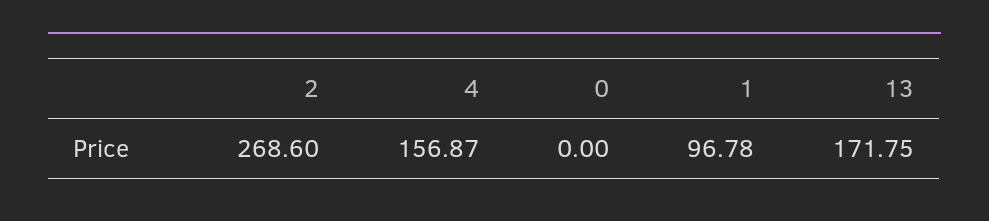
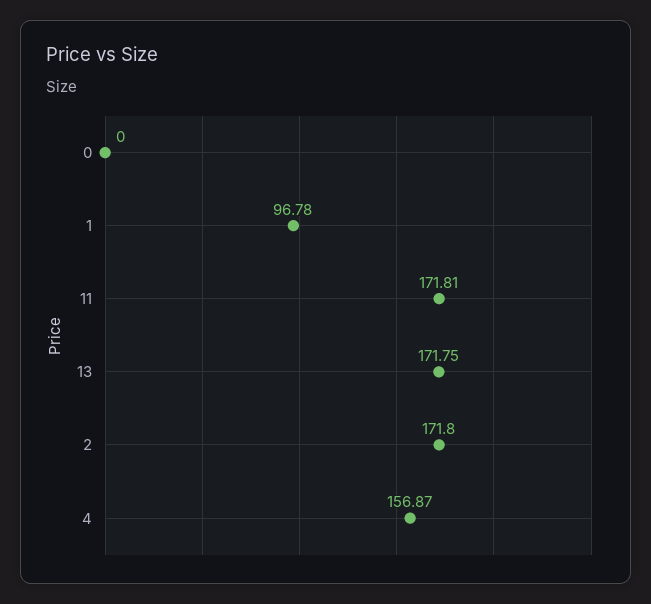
2: 268.6 -> 171.8
11: none -> 171.81

